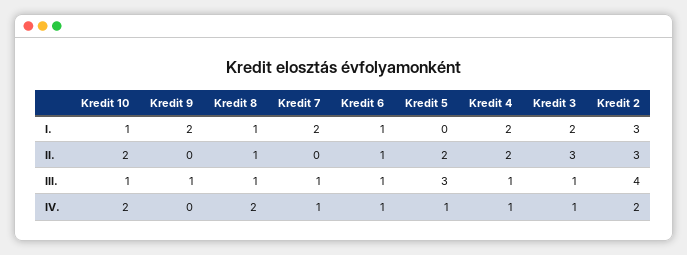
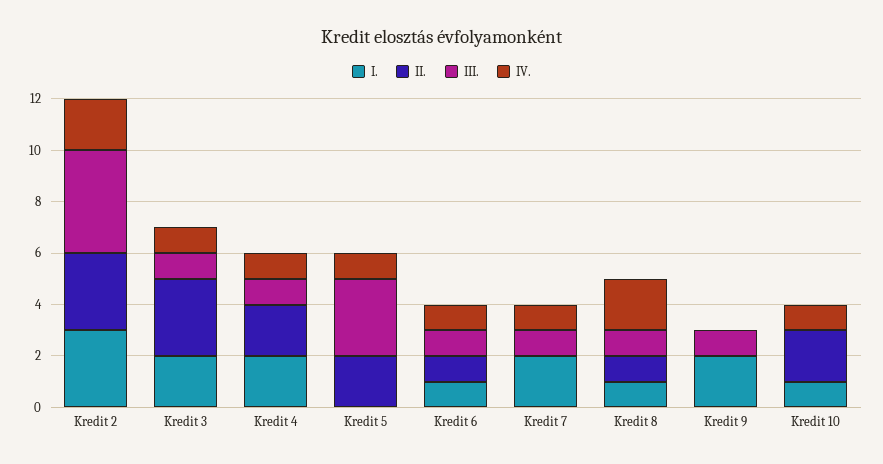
III., Kredit 10: 1 -> 0
IV., Kredit 10: 2 -> 1

